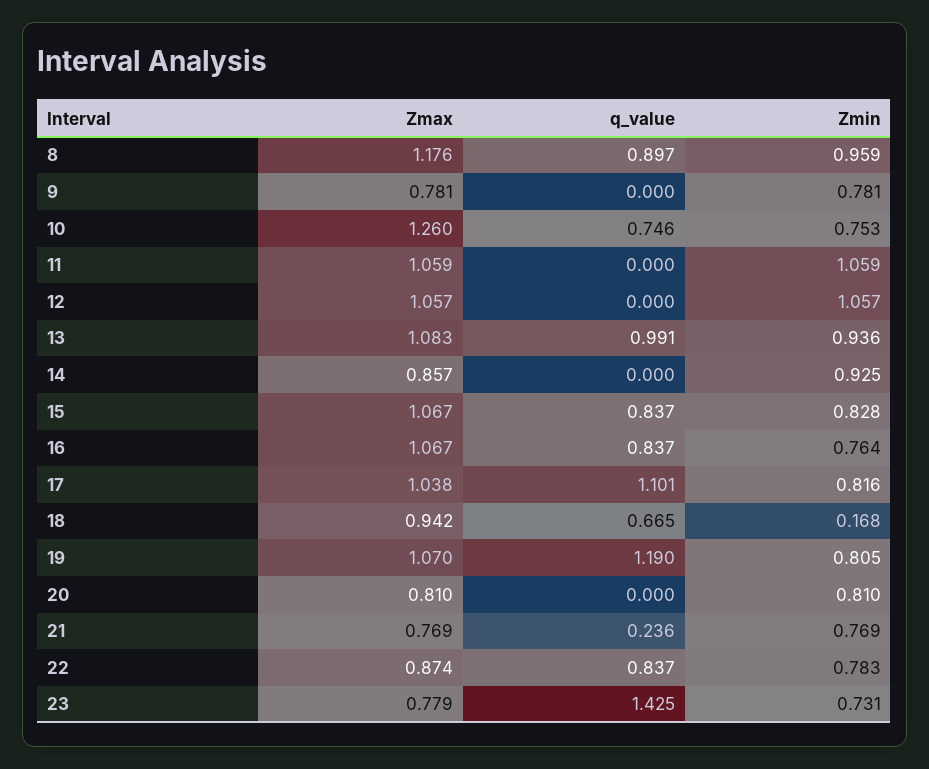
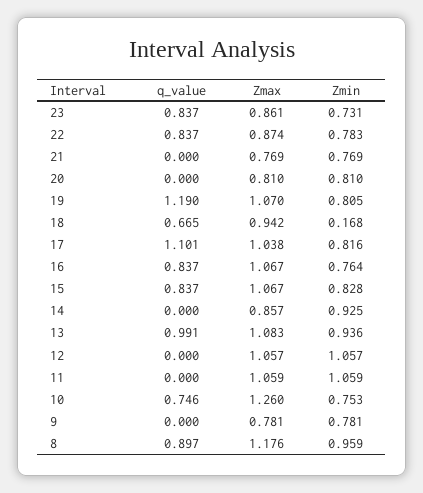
q_value, 21: 0.236 -> 0
Zmax, 23: 0.779 -> 0.861
q_value, 23: 1.425 -> 0.837

